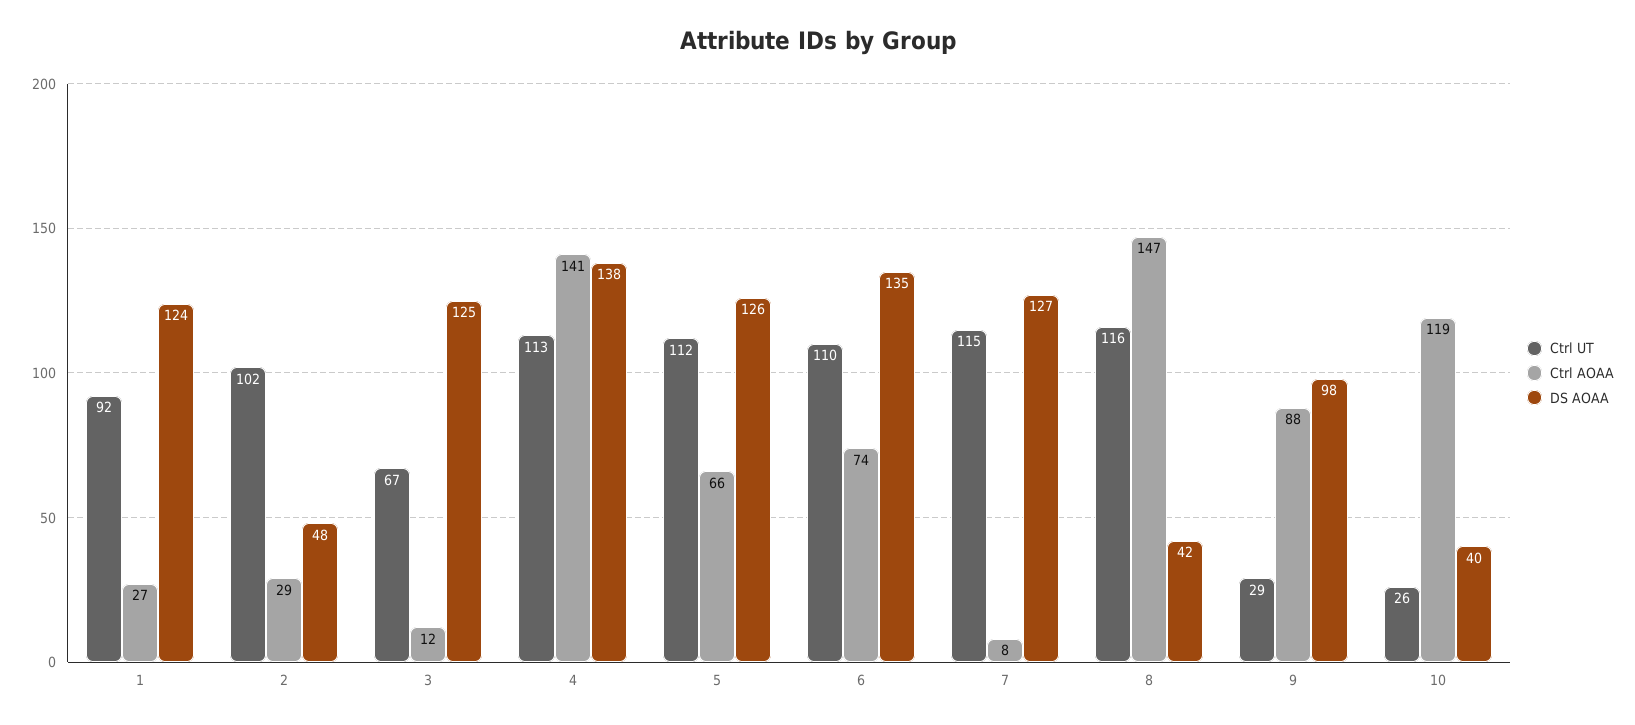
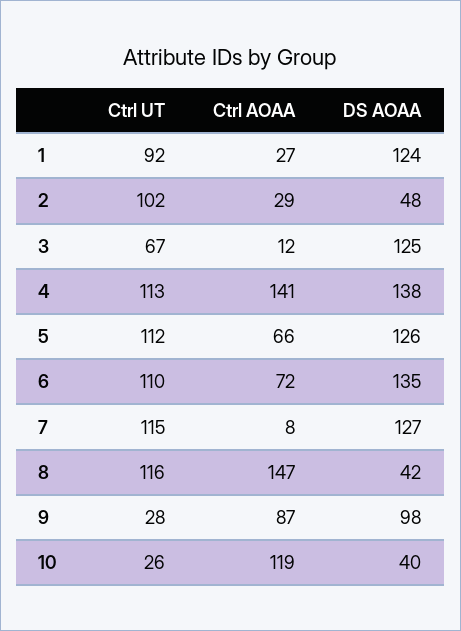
Ctrl AOAA, 6: 74 -> 72
Ctrl UT, 9: 29 -> 28
Ctrl AOAA, 9: 88 -> 87

